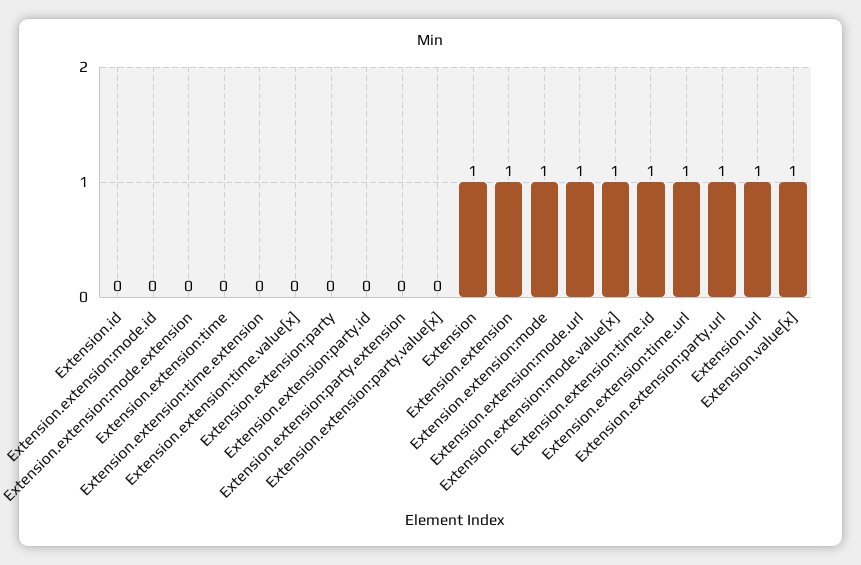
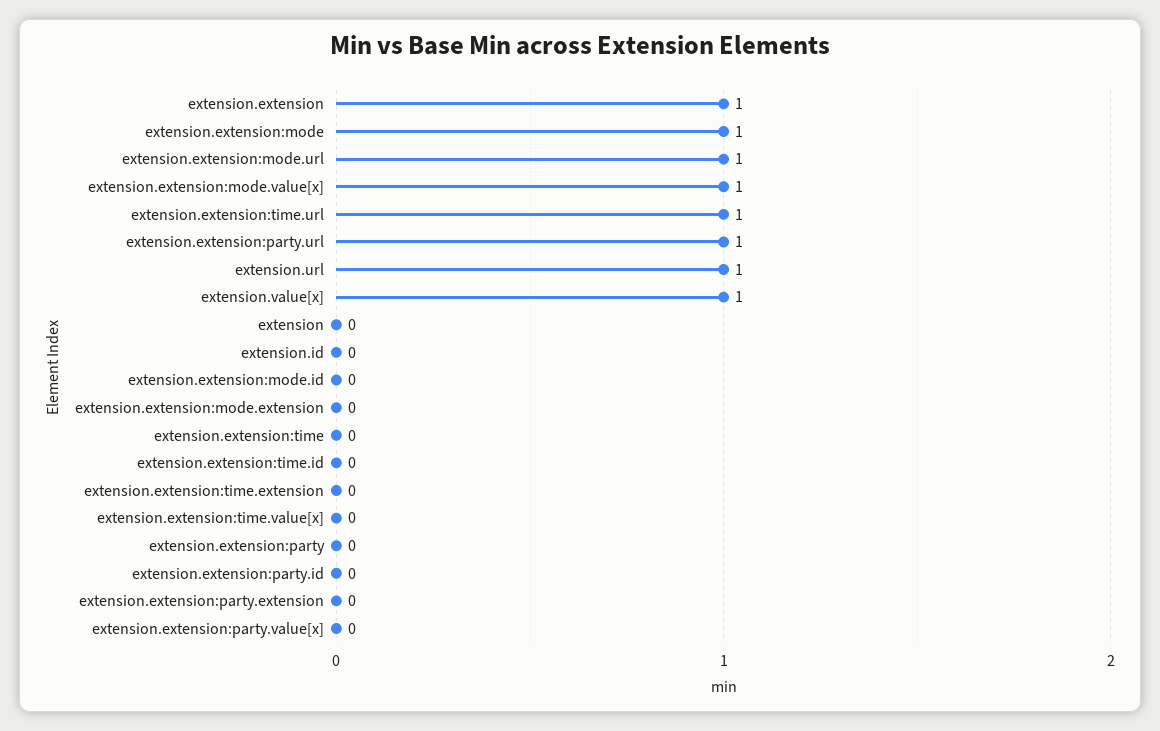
Extension: 1 -> 0
Extension.extension:time.id: 1 -> 0

